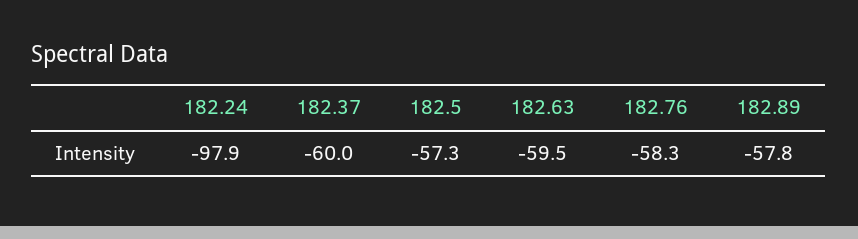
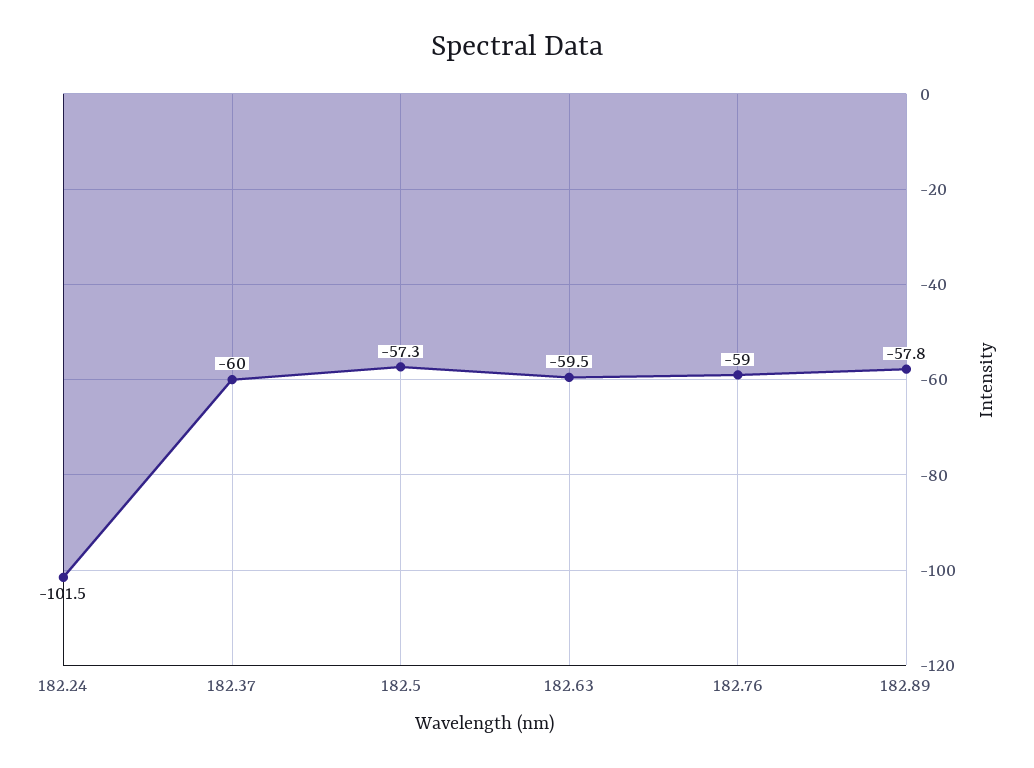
182.24: -97.9 -> -101.5
182.76: -58.3 -> -59

